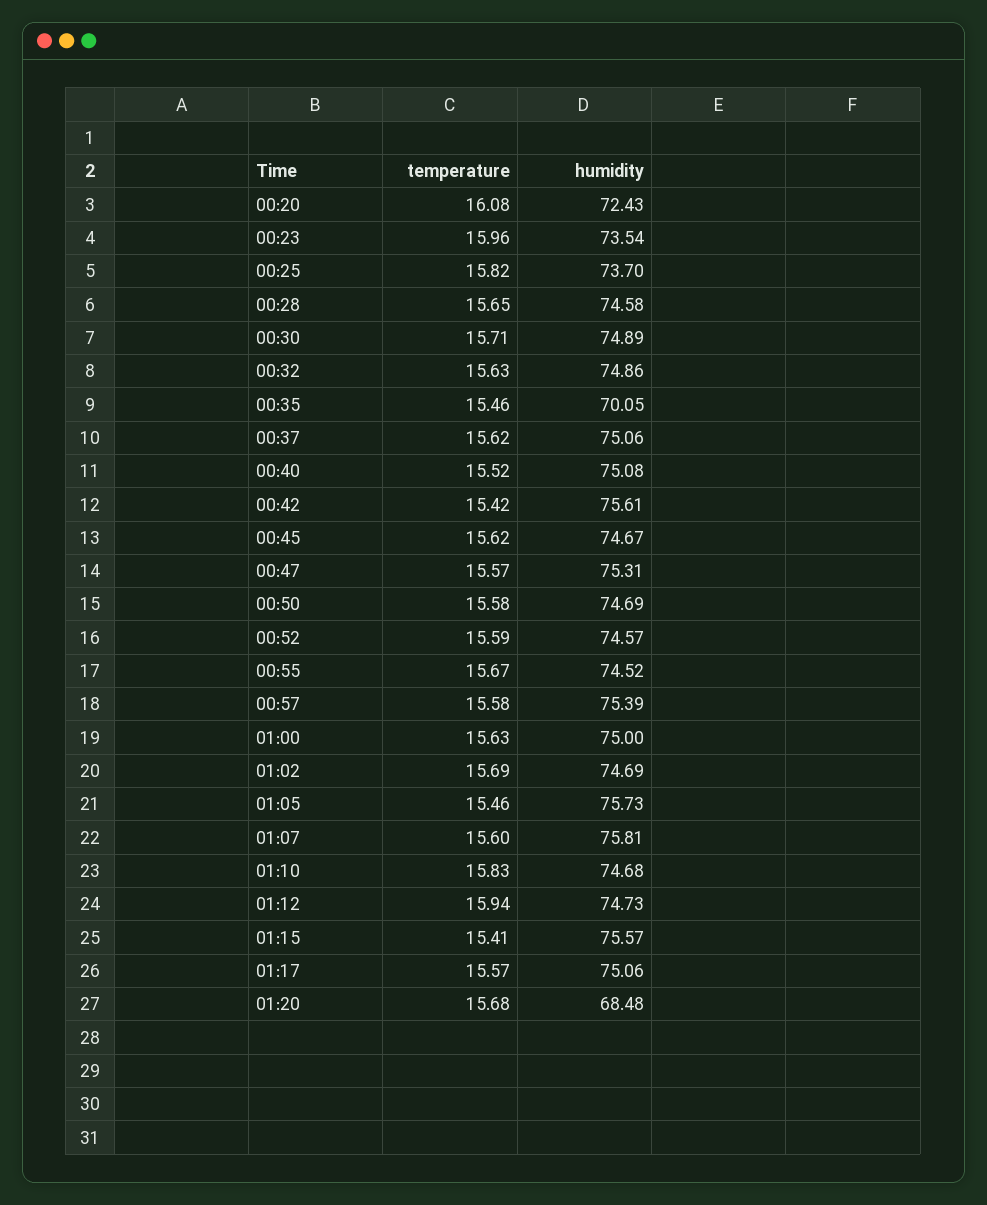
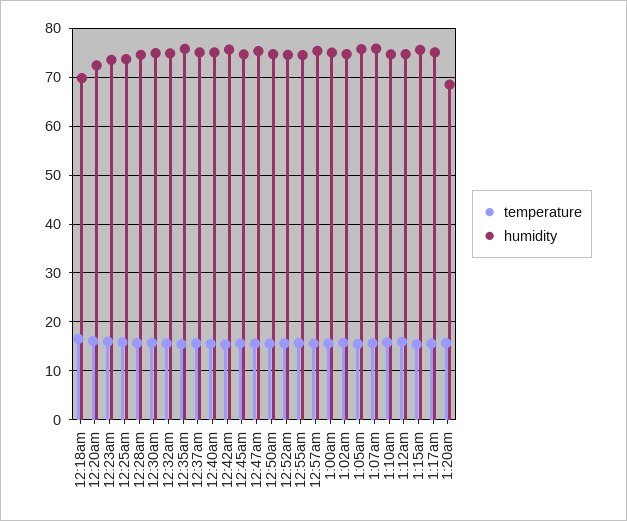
humidity, 00:35: 70.05 -> 76
temperature, 12:18am: none -> 16
humidity, 12:18am: none -> 70

